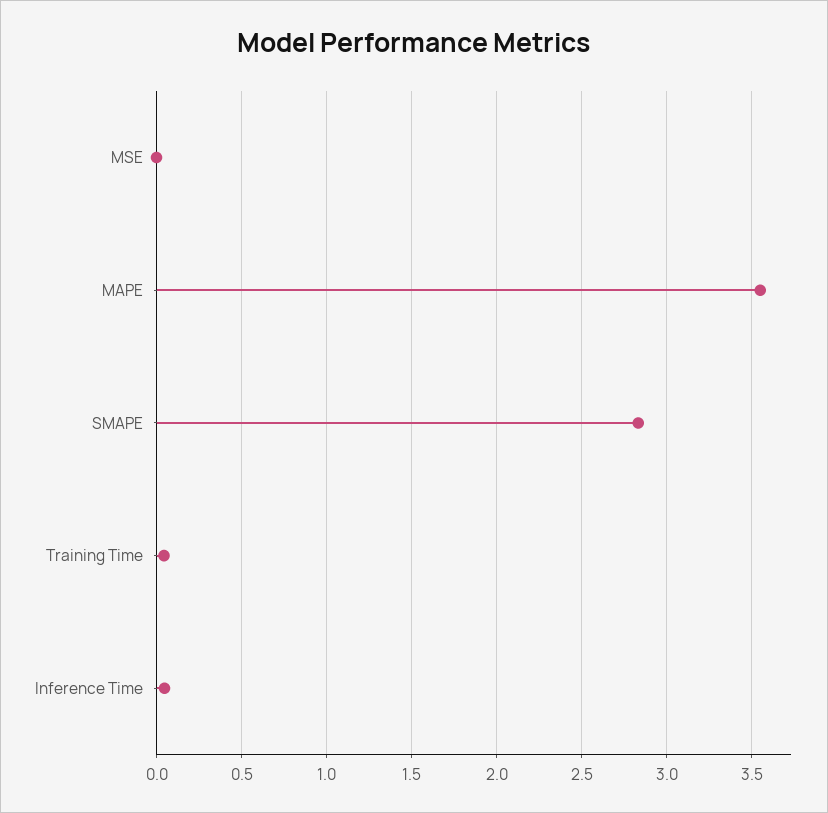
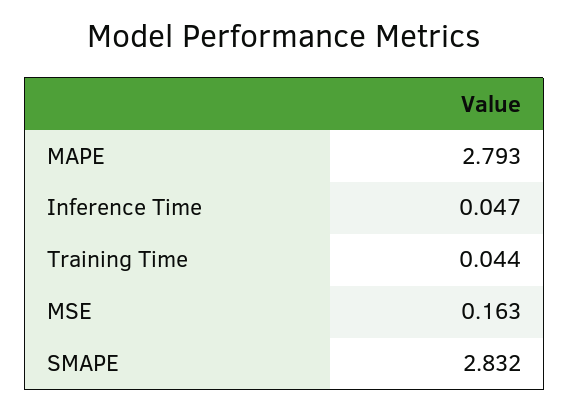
MSE: 0 -> 0.163
MAPE: 3.55 -> 2.793

